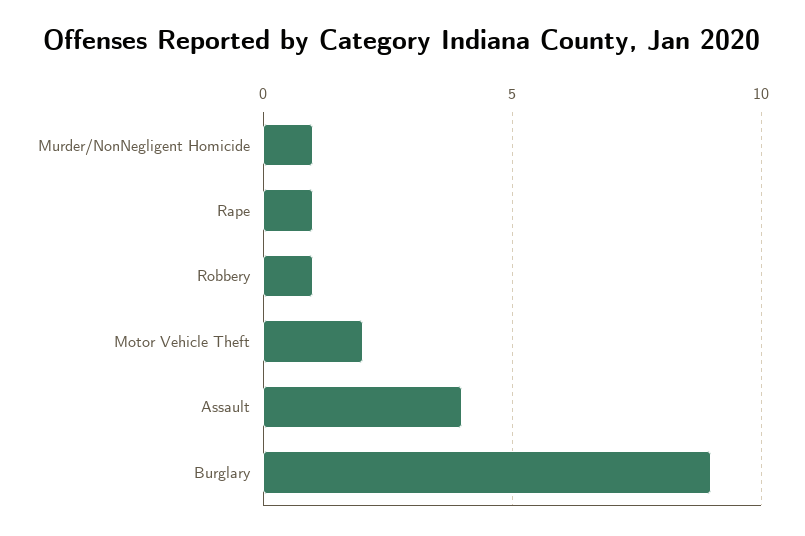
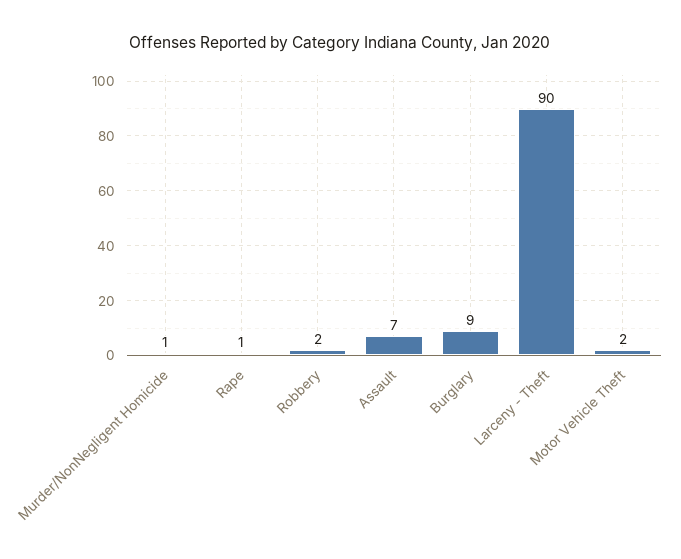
Robbery: 1 -> 2
Assault: 4 -> 7
Larceny - Theft: none -> 90

